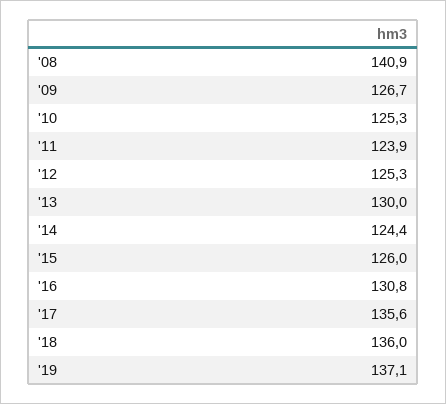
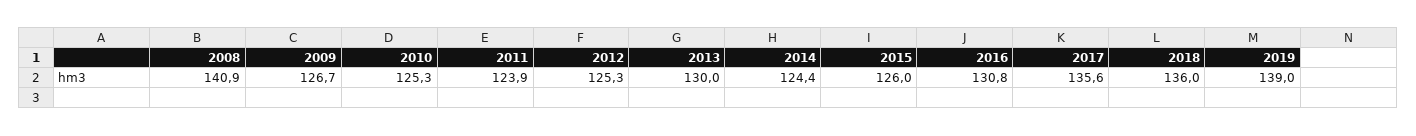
'19: 137.1 -> 139

